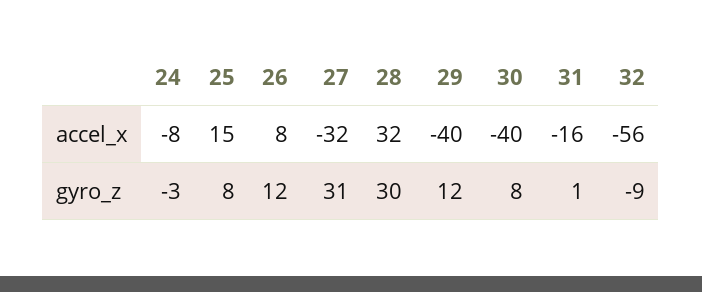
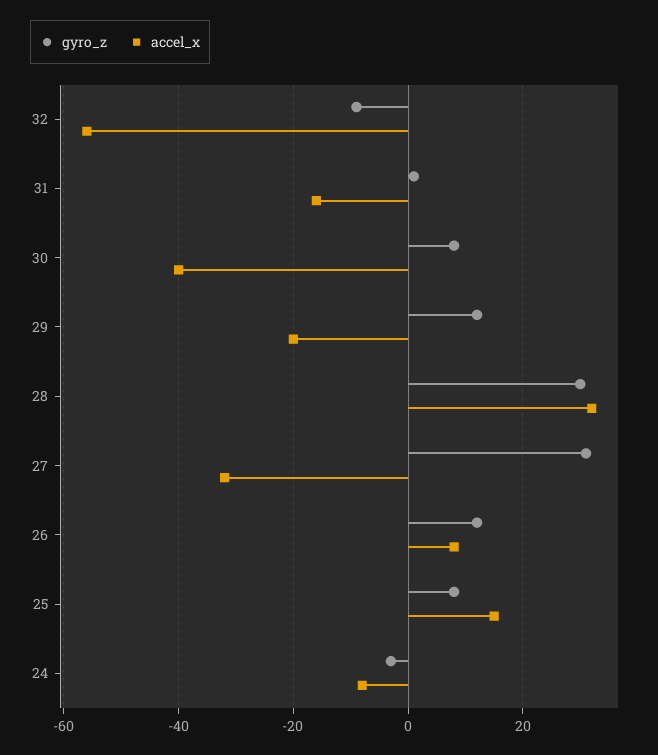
accel_x, 29: -40 -> -20

